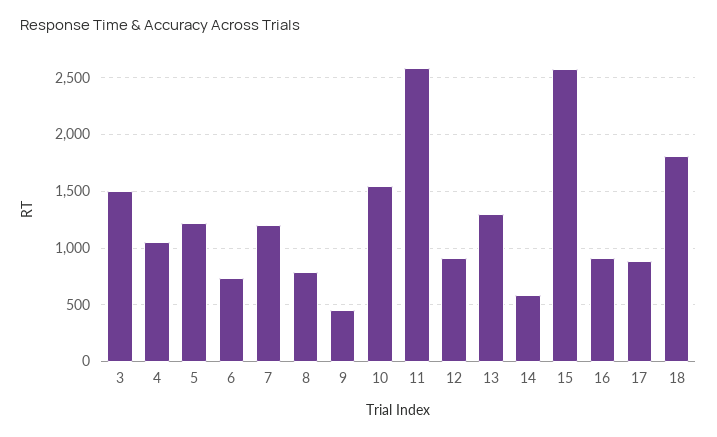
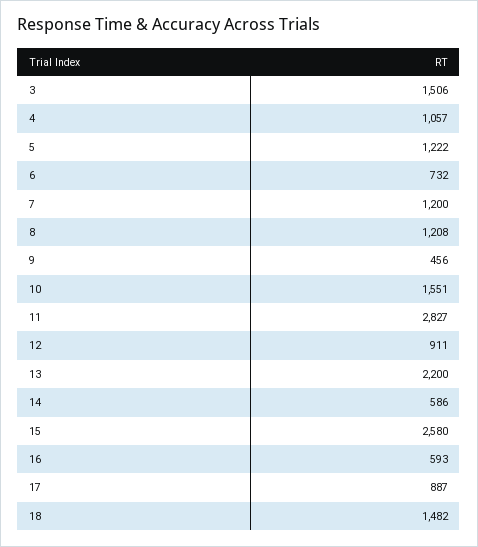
8: 800 -> 1208
11: 2600 -> 2827
13: 1300 -> 2200
16: 900 -> 593
18: 1800 -> 1482

